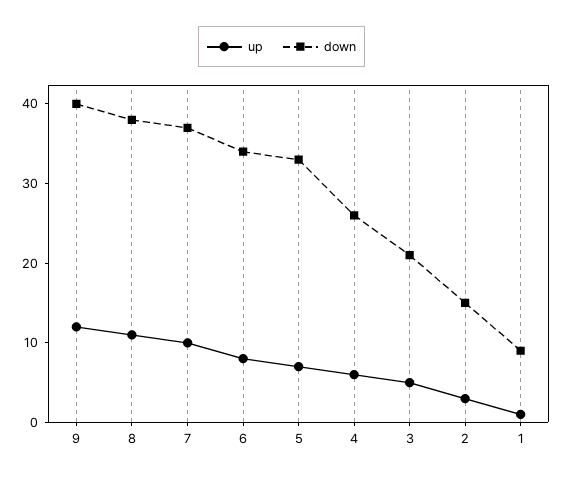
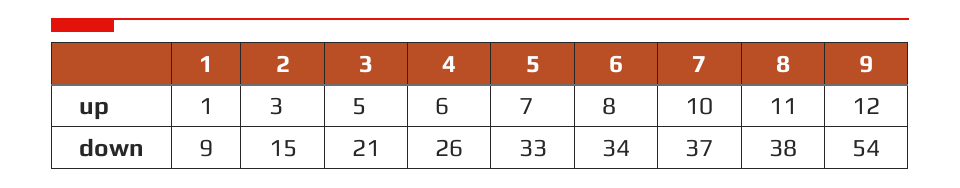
down, 9: 40 -> 54

